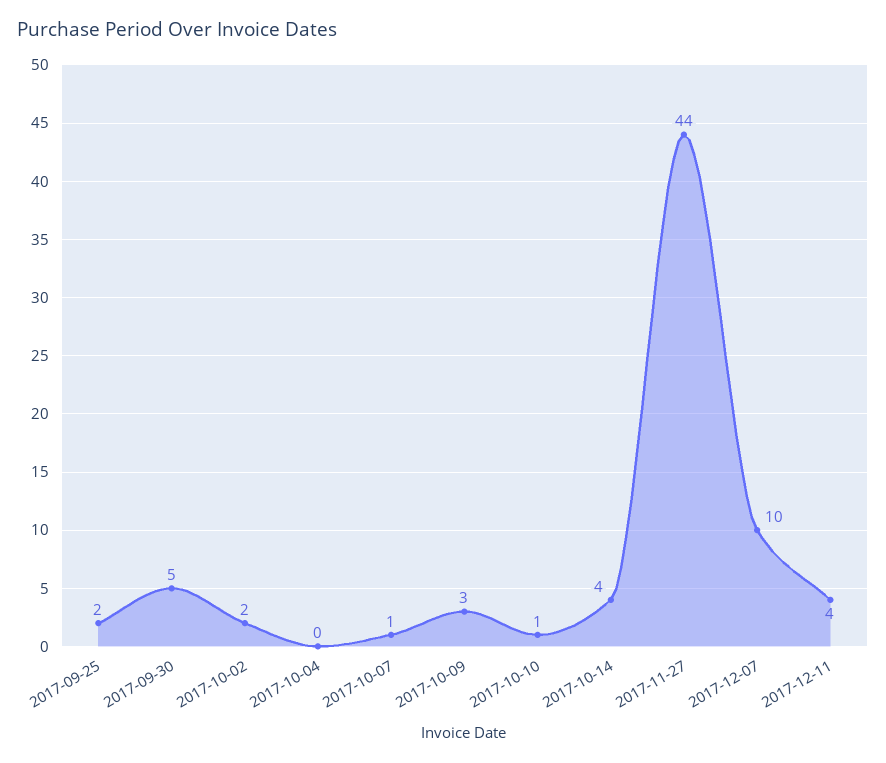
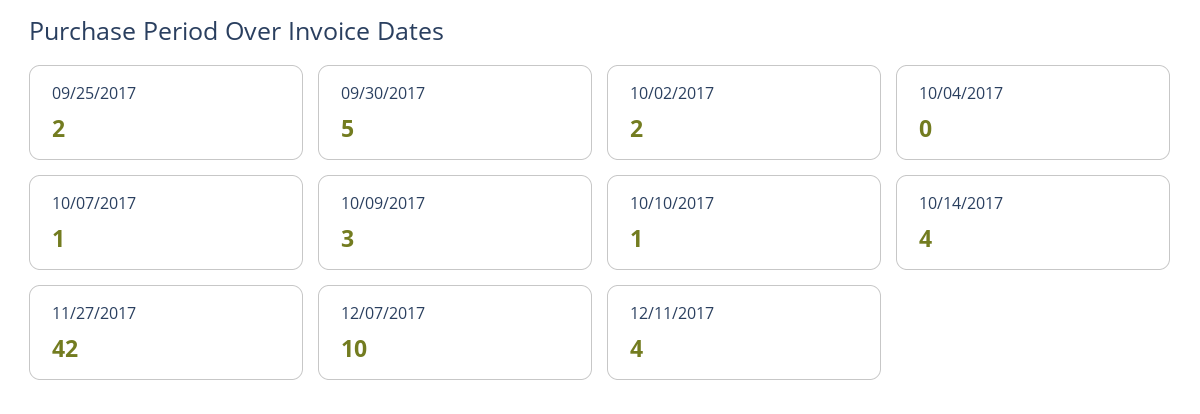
2017-11-27: 44 -> 42

